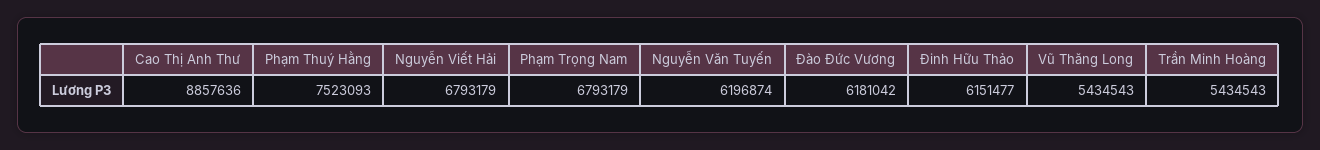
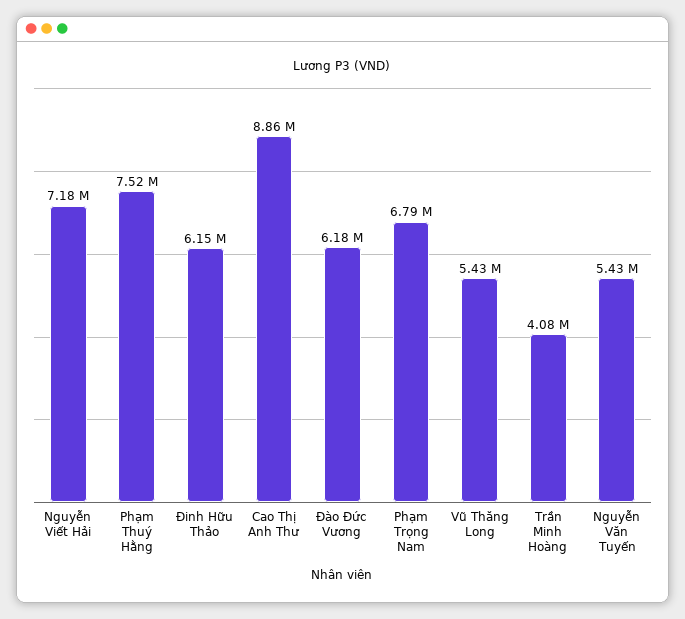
Nguyễn Viết Hải: 6793179 -> 7180000
Nguyễn Văn Tuyến: 6196874 -> 5430000
Trần Minh Hoàng: 5434543 -> 4080000

